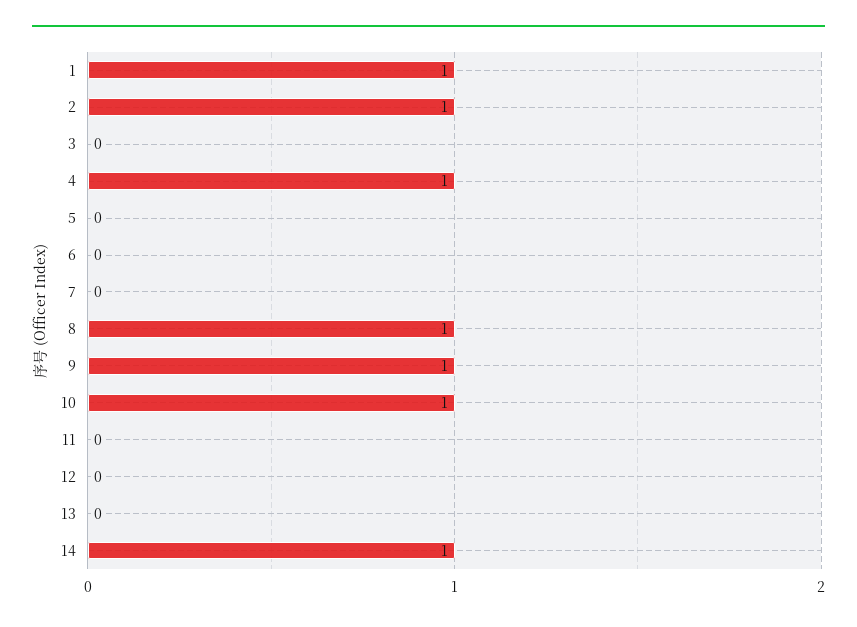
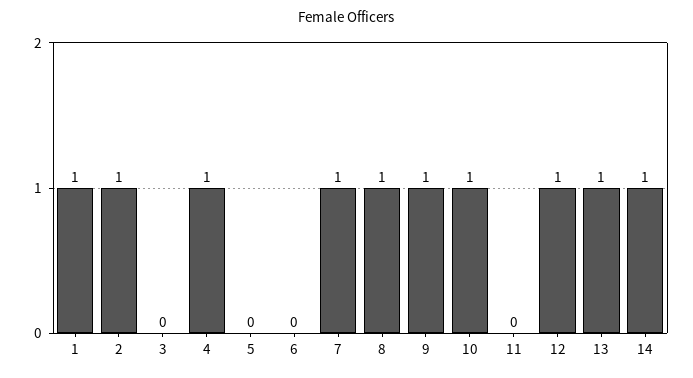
7: 0 -> 1
12: 0 -> 1
13: 0 -> 1

